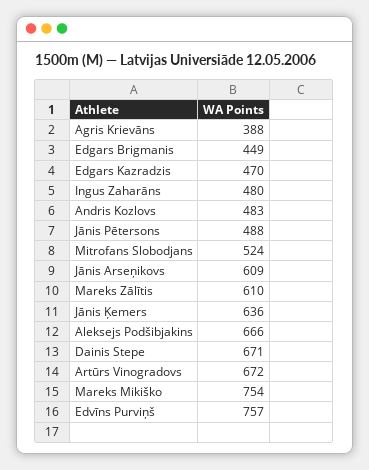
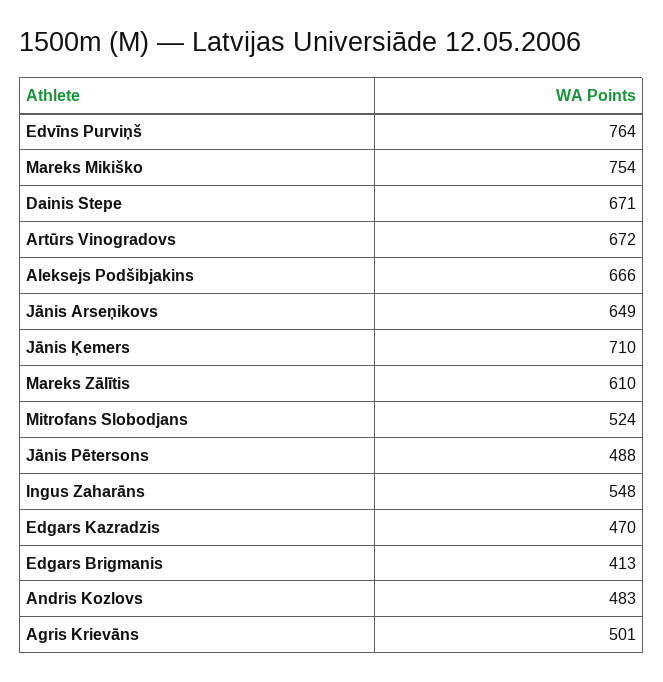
Agris Krievāns: 388 -> 501
Edgars Brigmanis: 449 -> 413
Ingus Zaharāns: 480 -> 548
Jānis Arseņikovs: 609 -> 649
Jānis Ķemers: 636 -> 710
Edvīns Purviņš: 757 -> 764

